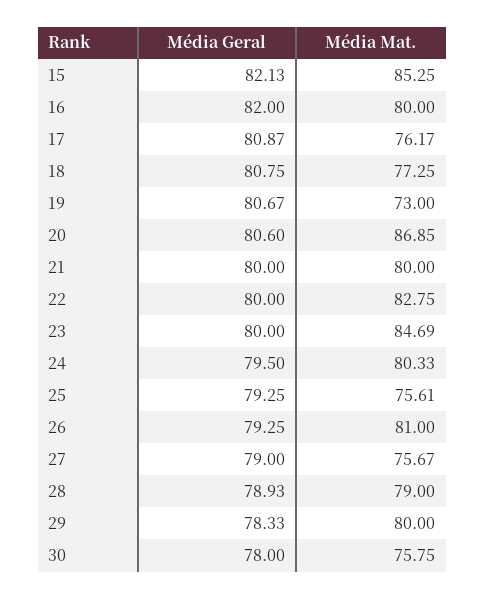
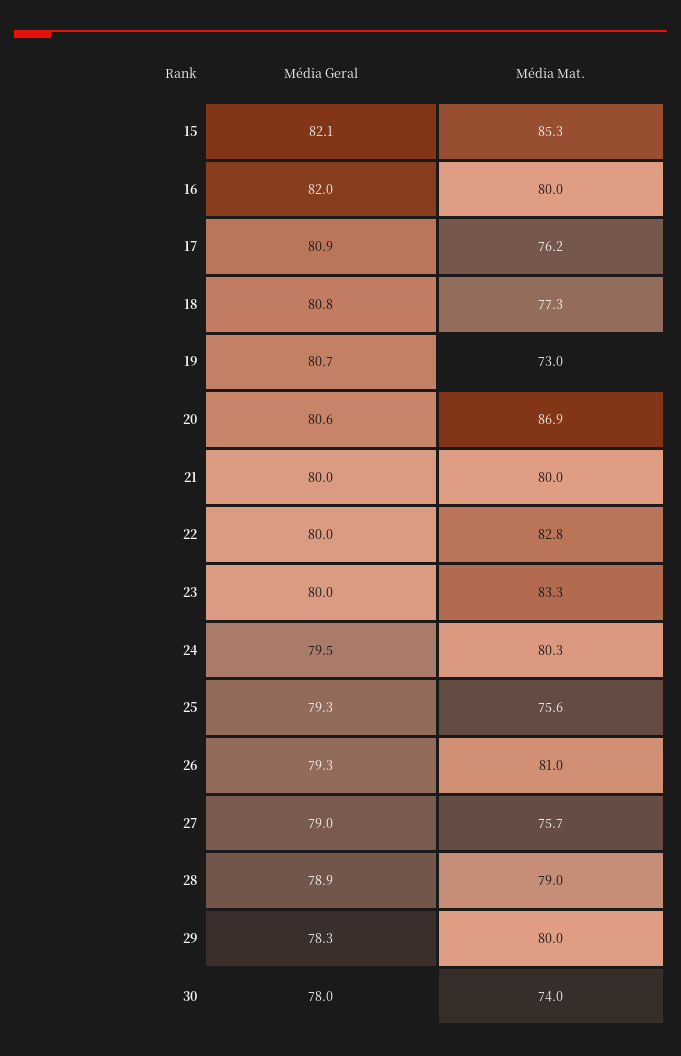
Média Mat., 23: 84.69 -> 83.3
Média Mat., 30: 75.75 -> 74

